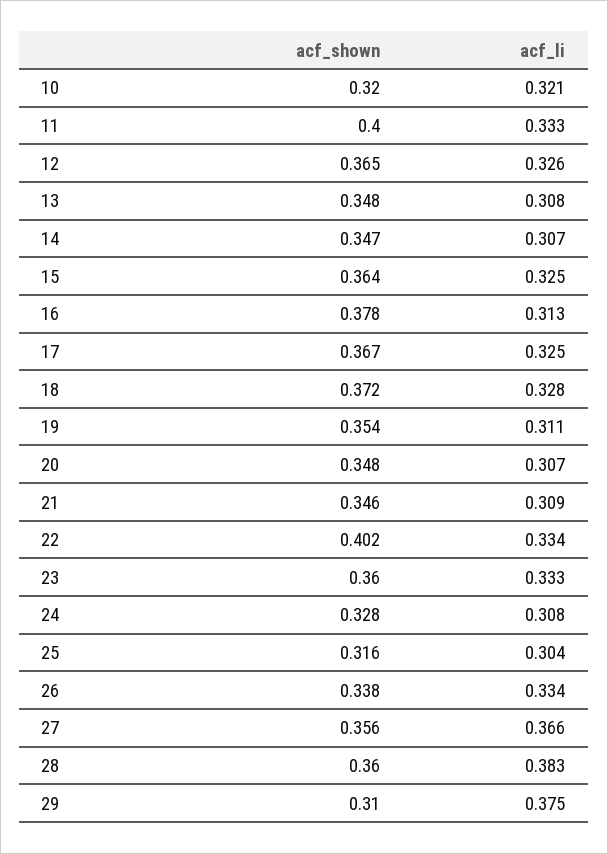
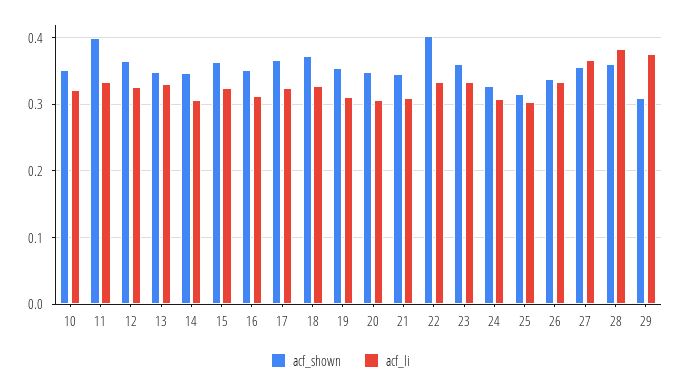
acf_shown, 10: 0.32 -> 0.35
acf_li, 13: 0.308 -> 0.33
acf_shown, 16: 0.378 -> 0.35

